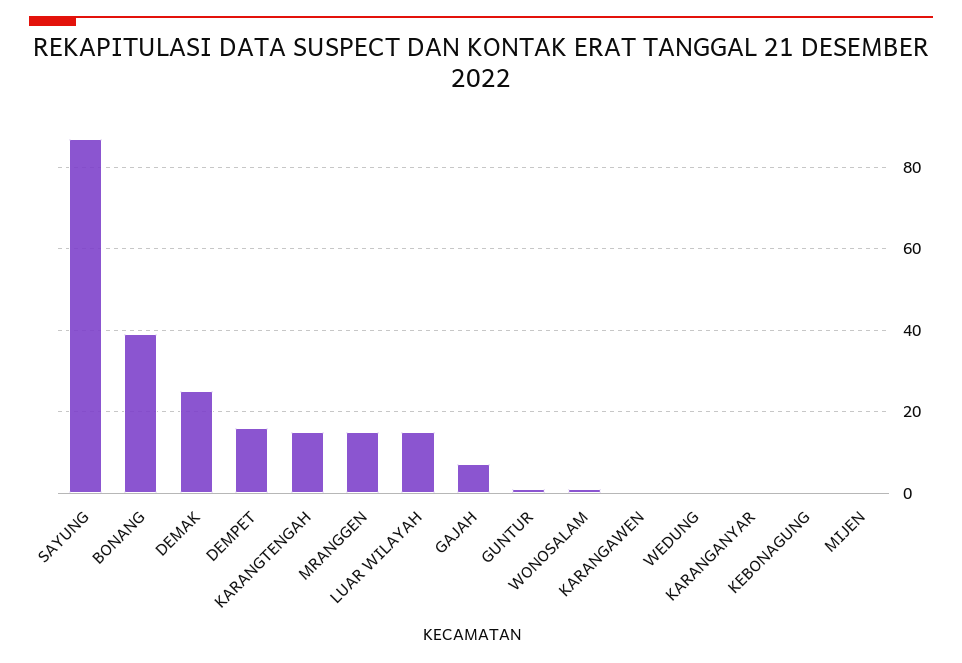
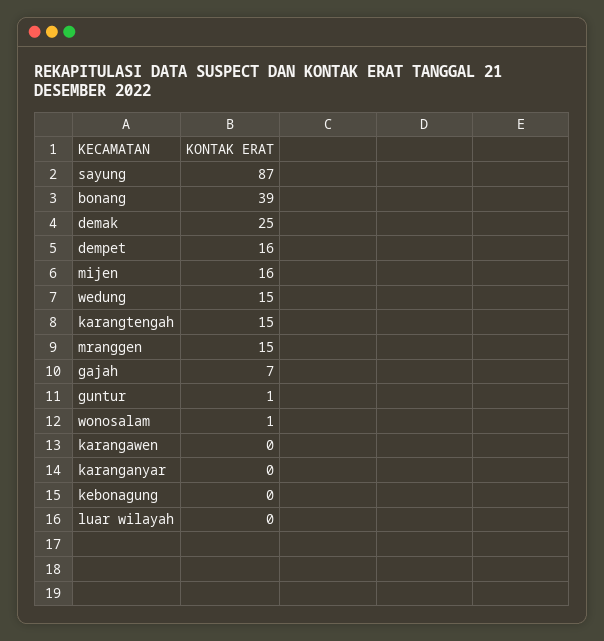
LUAR WILAYAH: 15 -> 0
WEDUNG: 0 -> 15
MIJEN: 0 -> 16

